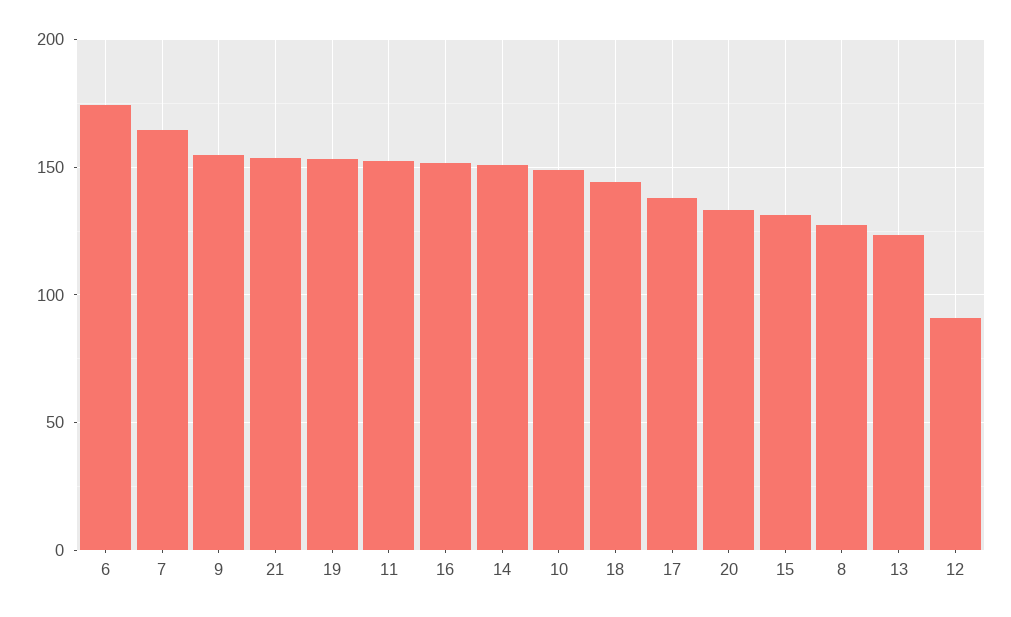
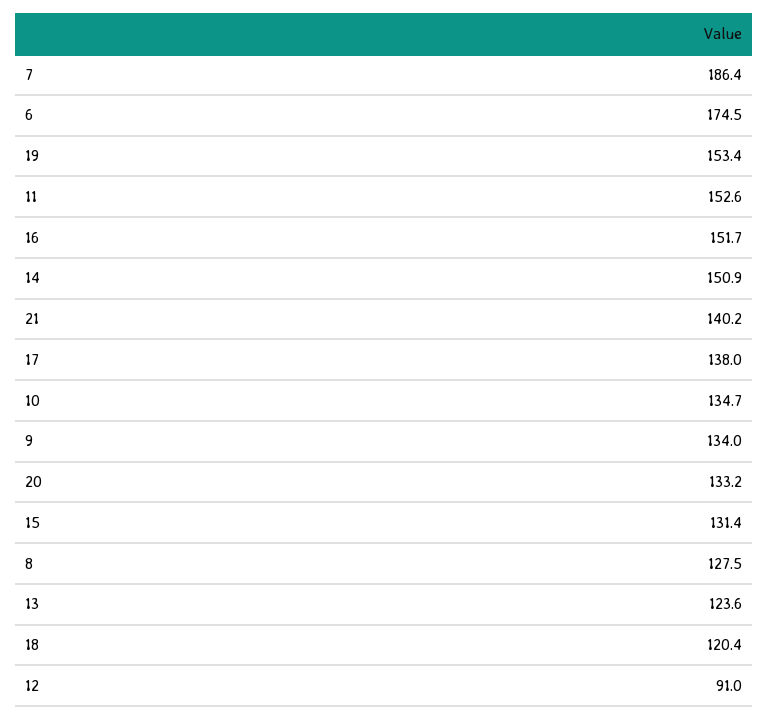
7: 165 -> 186.4
9: 155 -> 134
21: 155 -> 140.2
10: 150 -> 134.7
18: 145 -> 120.4

